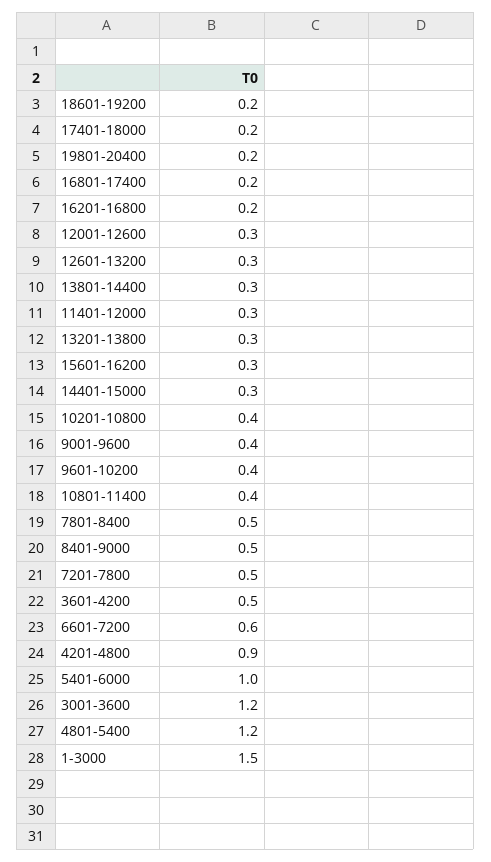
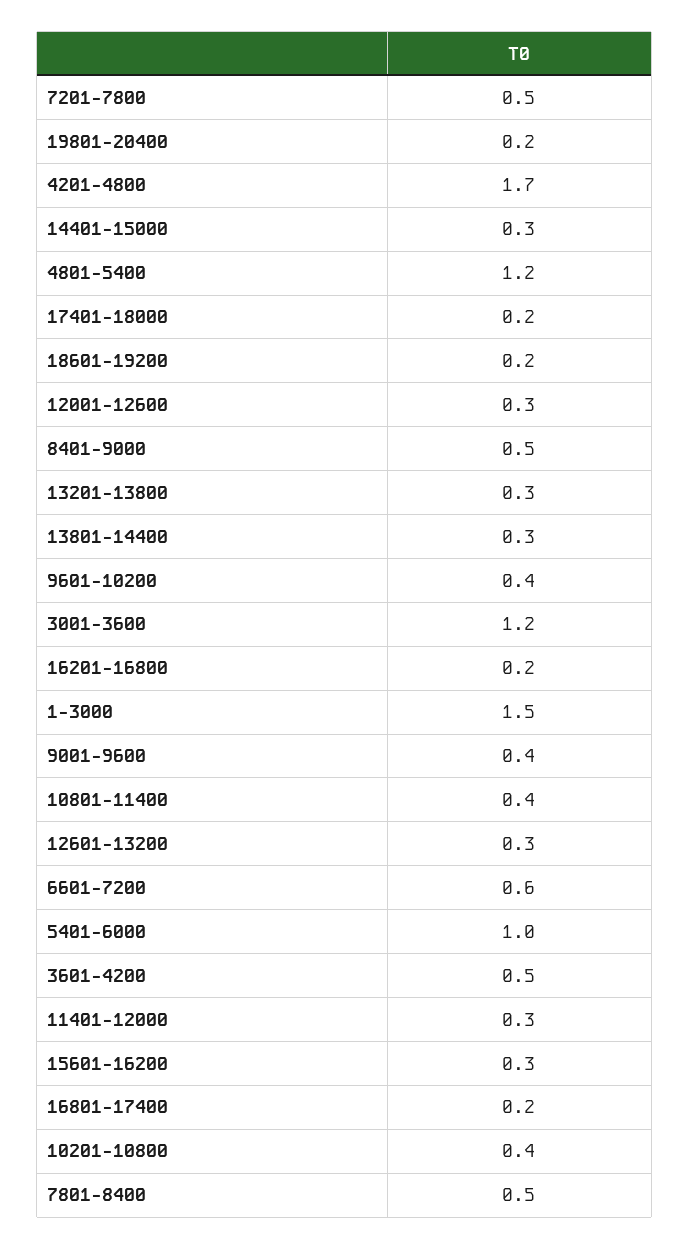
4201-4800: 0.9 -> 1.7

